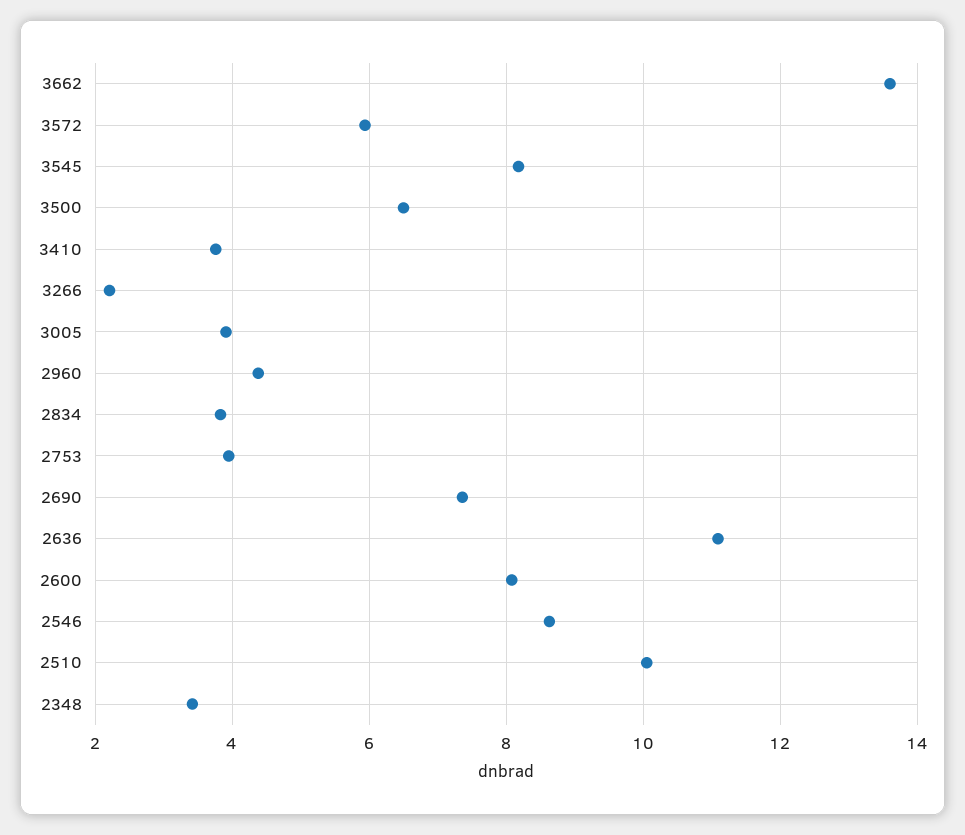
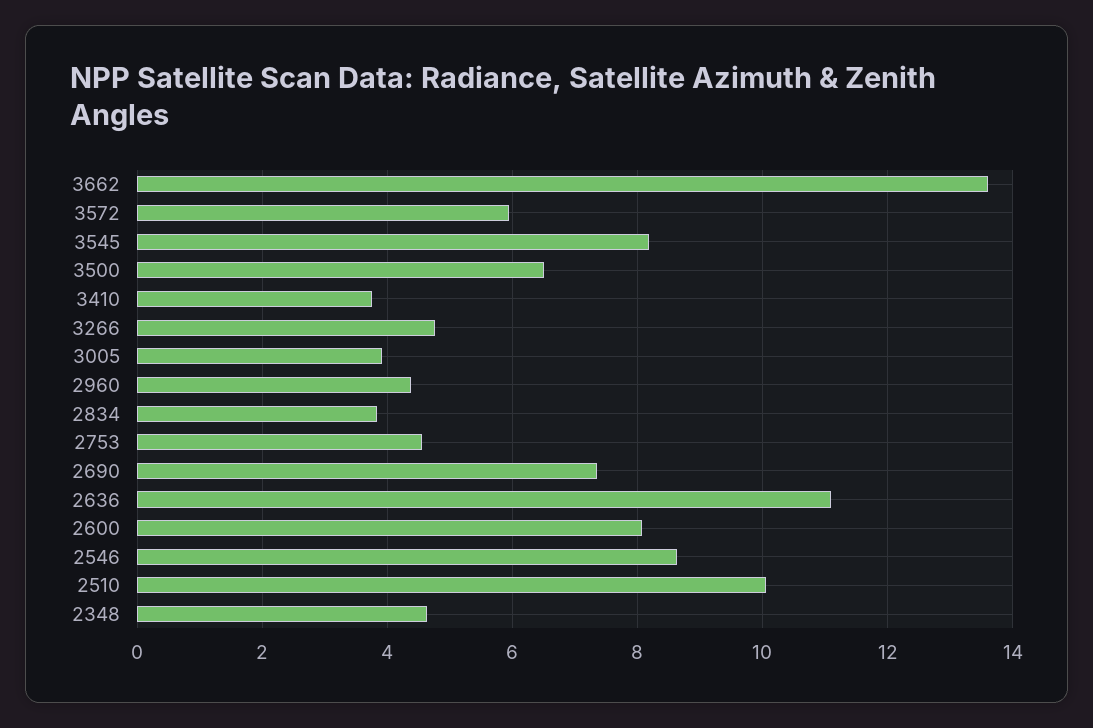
3266: 2.2 -> 4.8
2753: 4 -> 4.6
2348: 3.4 -> 4.6

